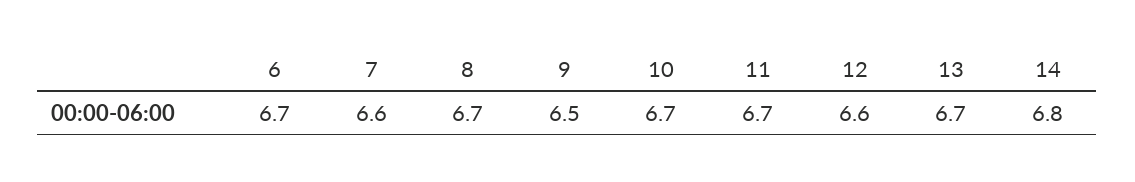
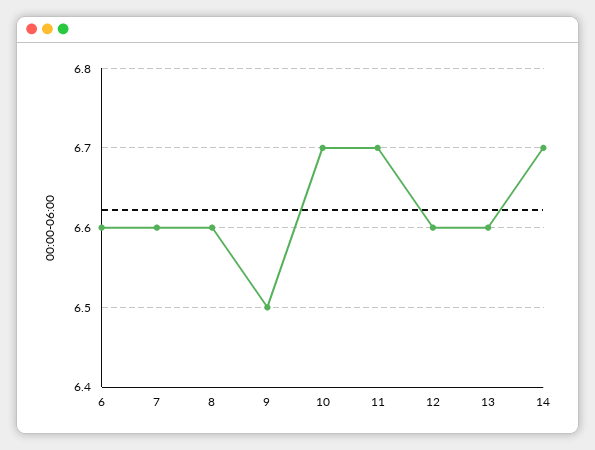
6: 6.7 -> 6.6
8: 6.7 -> 6.6
13: 6.7 -> 6.6
14: 6.8 -> 6.7

